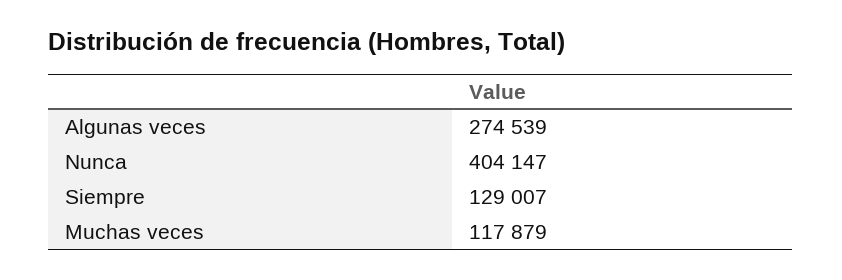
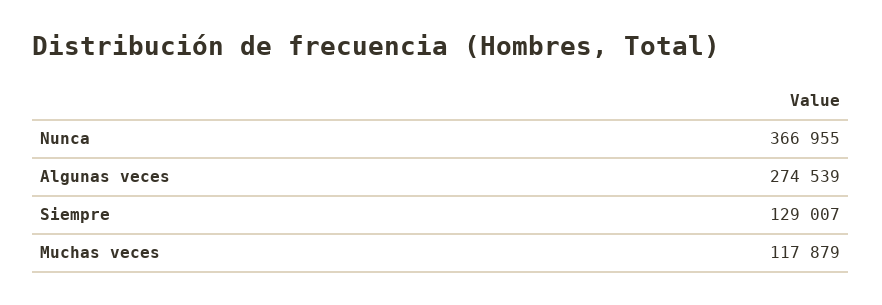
Nunca: 404147 -> 366955

